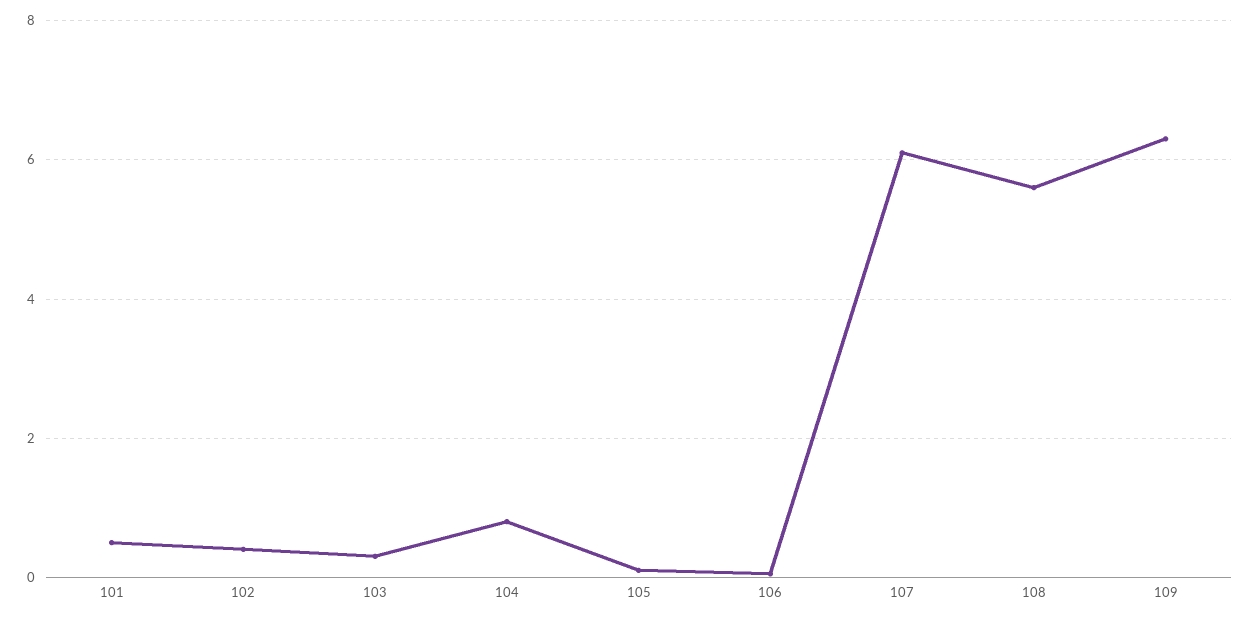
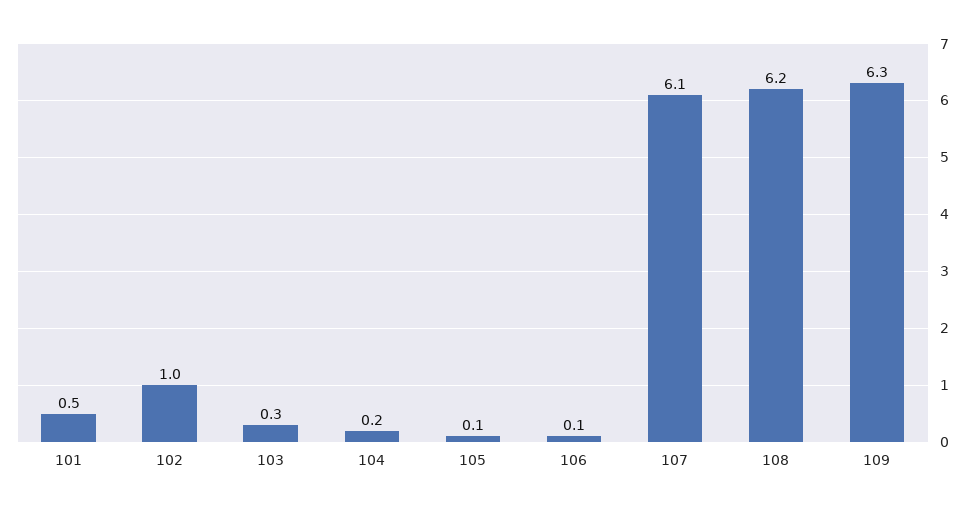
102: 0.4 -> 1
104: 0.8 -> 0.2
108: 5.6 -> 6.2

